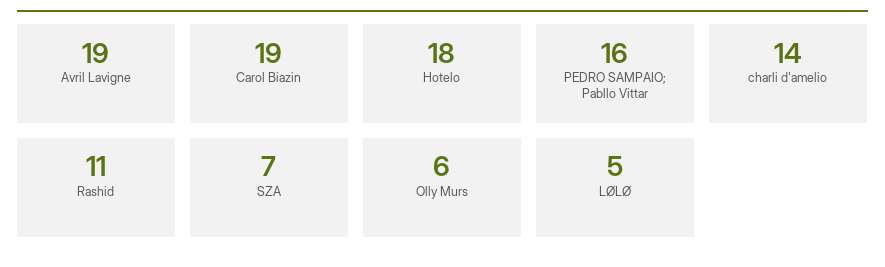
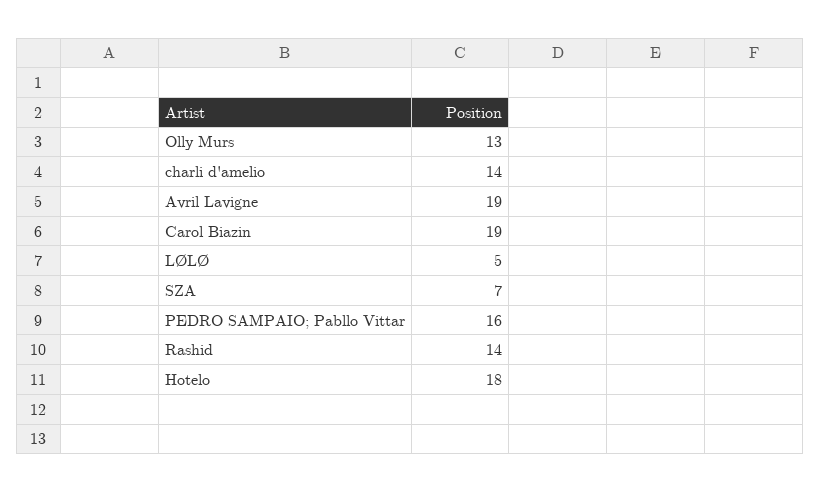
Rashid: 11 -> 14
Olly Murs: 6 -> 13

